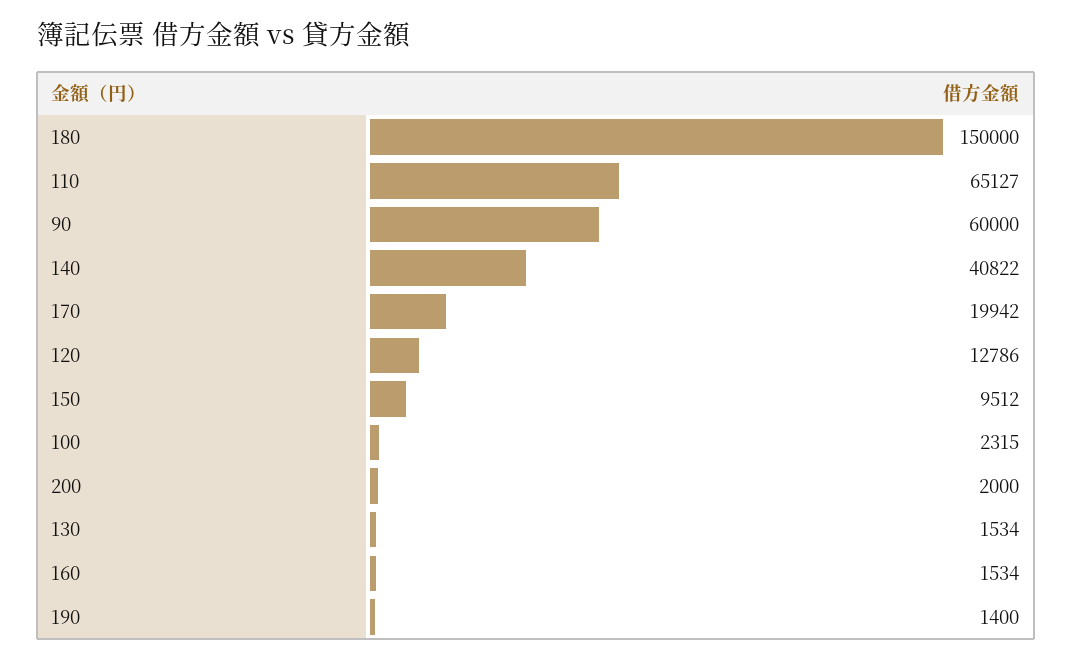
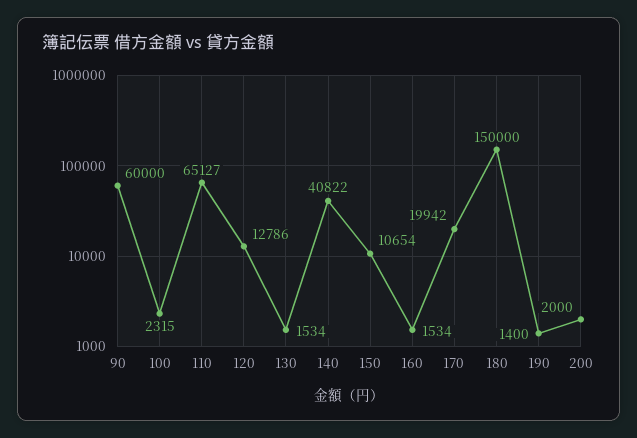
150: 9512 -> 10654

